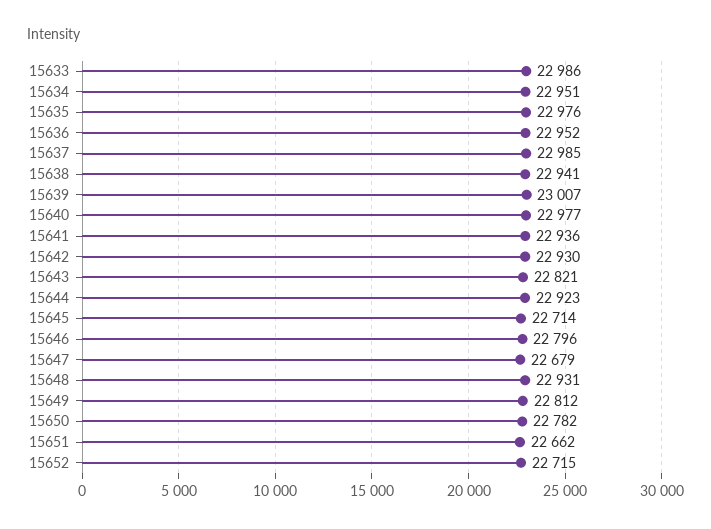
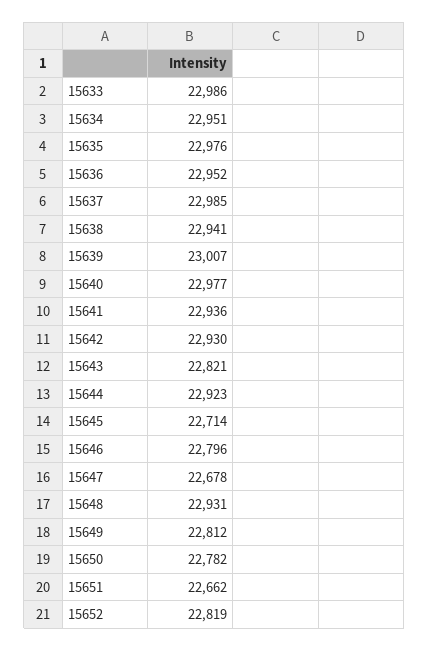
15647: 22679 -> 22678
15652: 22715 -> 22819

